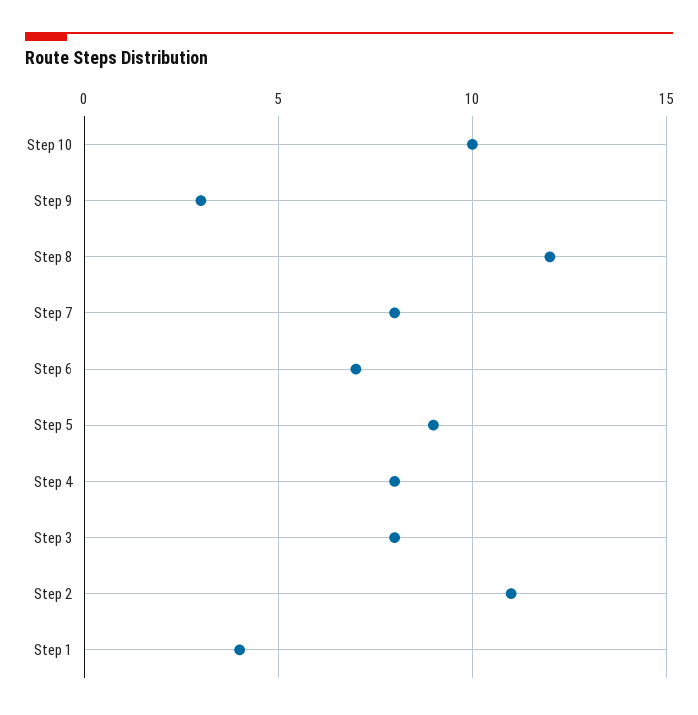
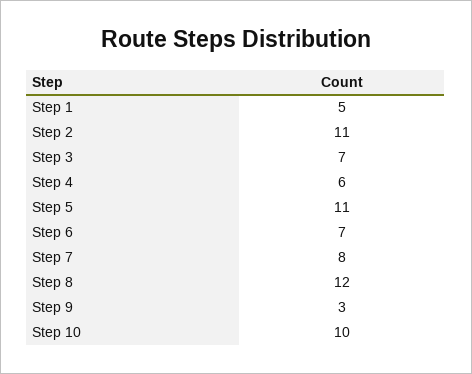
Step 5: 9 -> 11
Step 4: 8 -> 6
Step 3: 8 -> 7
Step 1: 4 -> 5

